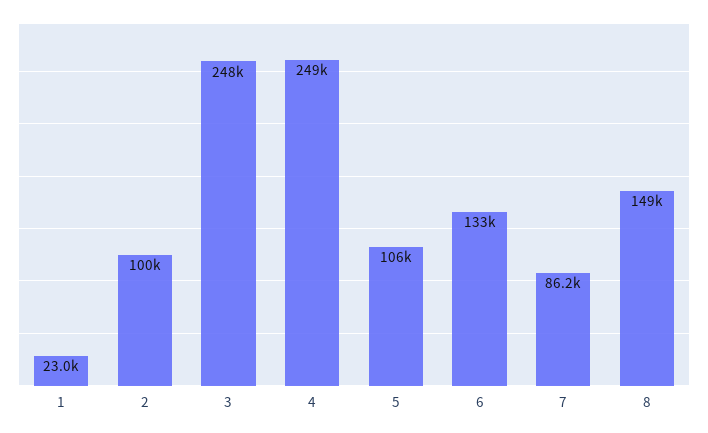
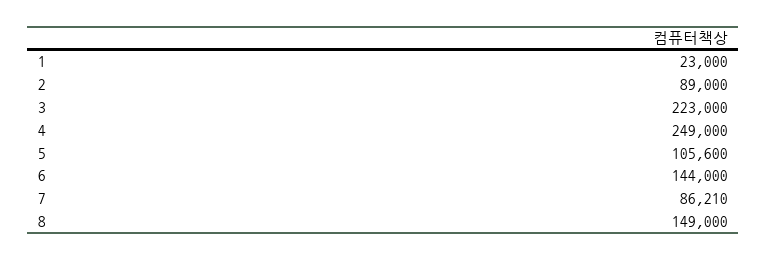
2: 100000 -> 89000
3: 248000 -> 223000
6: 133000 -> 144000

